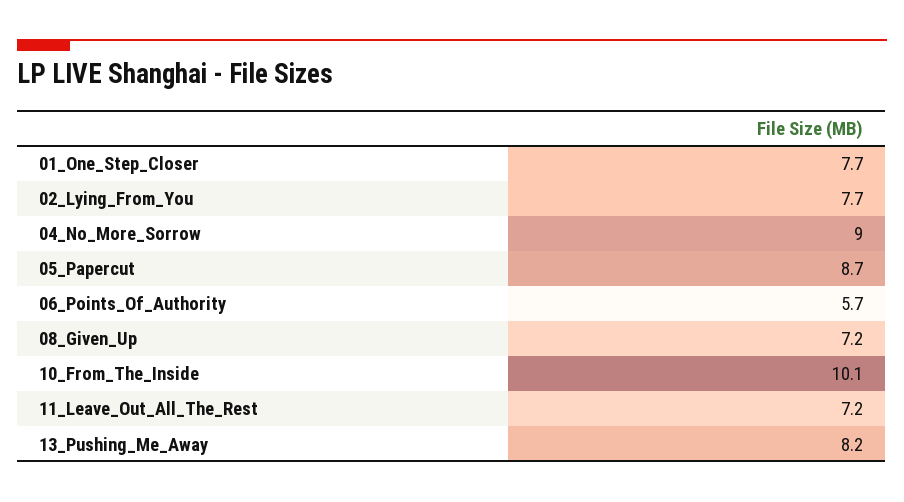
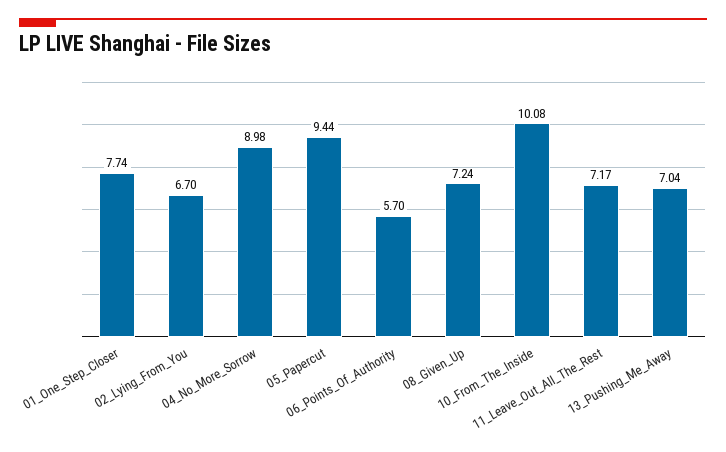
02_Lying_From_You: 7.7 -> 6.7
05_Papercut: 8.7 -> 9.44
13_Pushing_Me_Away: 8.2 -> 7.04

